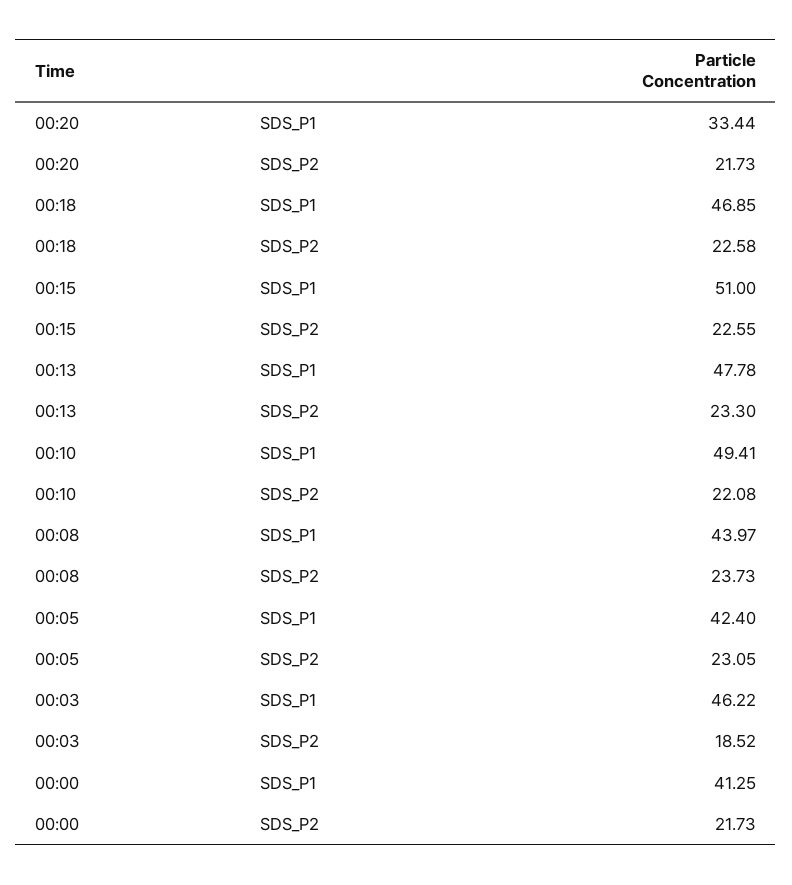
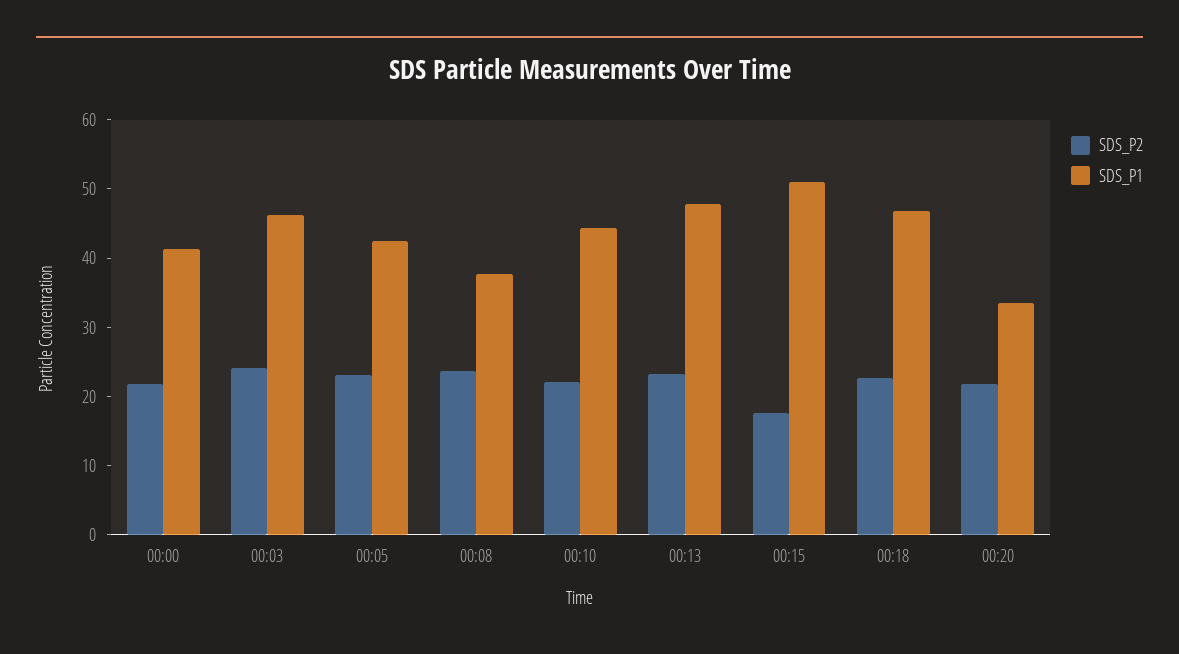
SDS_P2, 00:15: 22.55 -> 18
SDS_P1, 00:10: 49.41 -> 44
SDS_P1, 00:08: 43.97 -> 38
SDS_P2, 00:03: 18.52 -> 24

